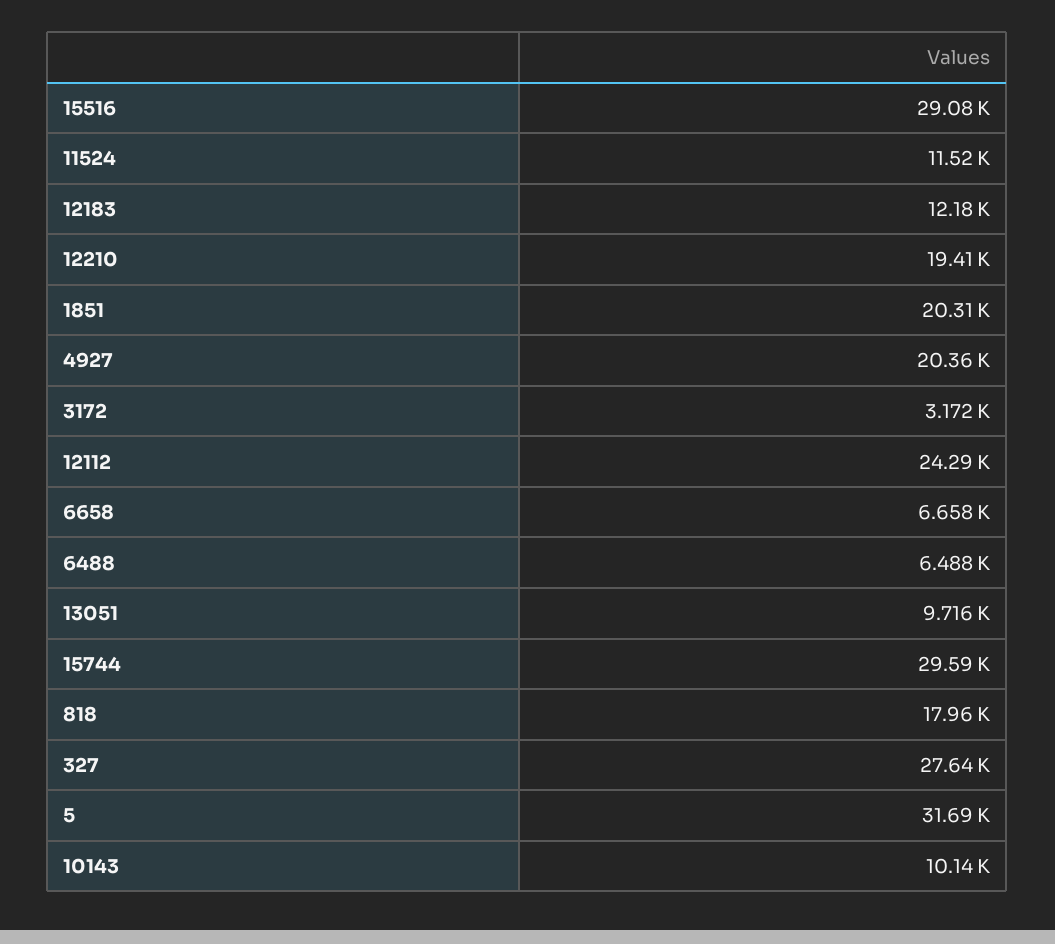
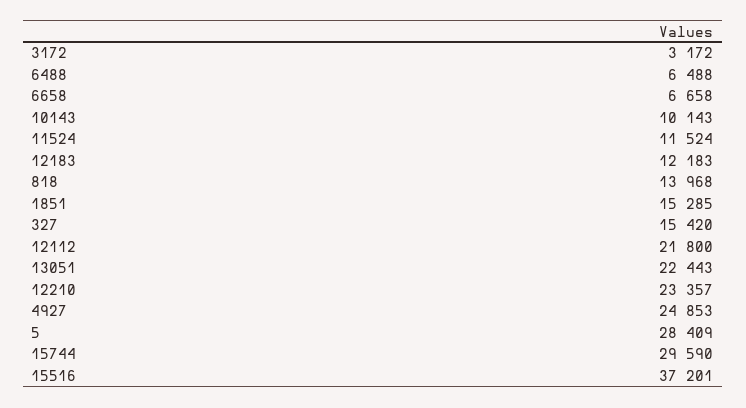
15516: 29080 -> 37201
12210: 19410 -> 23357
1851: 20310 -> 15285
4927: 20360 -> 24853
12112: 24290 -> 21800
13051: 9716 -> 22443
818: 17960 -> 13968
327: 27640 -> 15420
5: 31690 -> 28409

